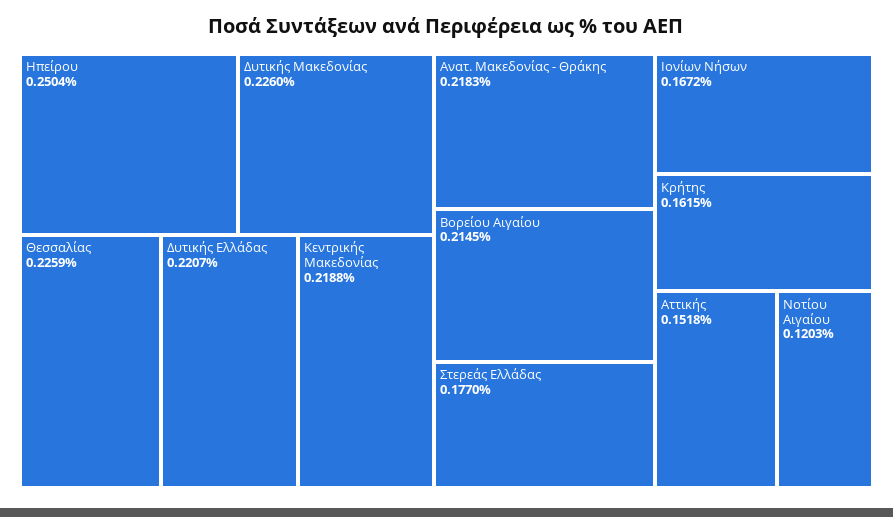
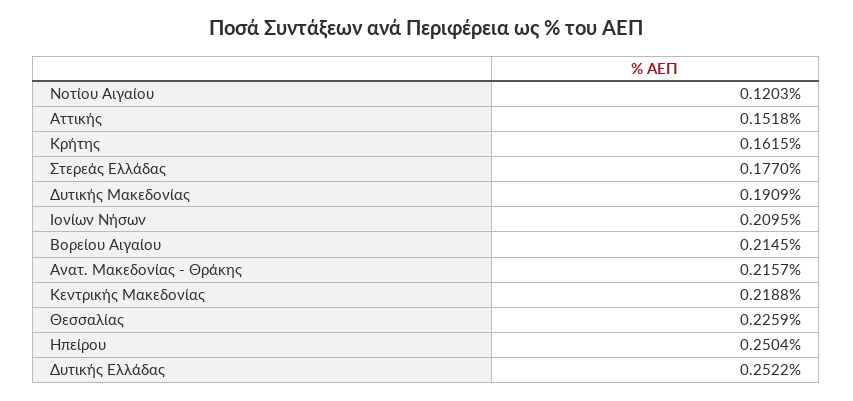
Δυτικής Μακεδονίας: 0.226 -> 0.1909
Δυτικής Ελλάδας: 0.2207 -> 0.2522
Ανατ. Μακεδονίας - Θράκης: 0.2183 -> 0.2157
Ιονίων Νήσων: 0.1672 -> 0.2095

